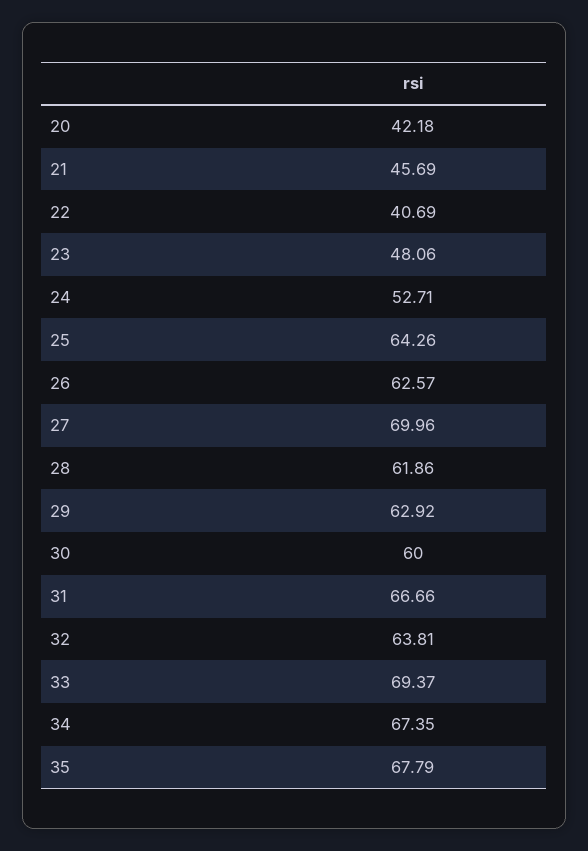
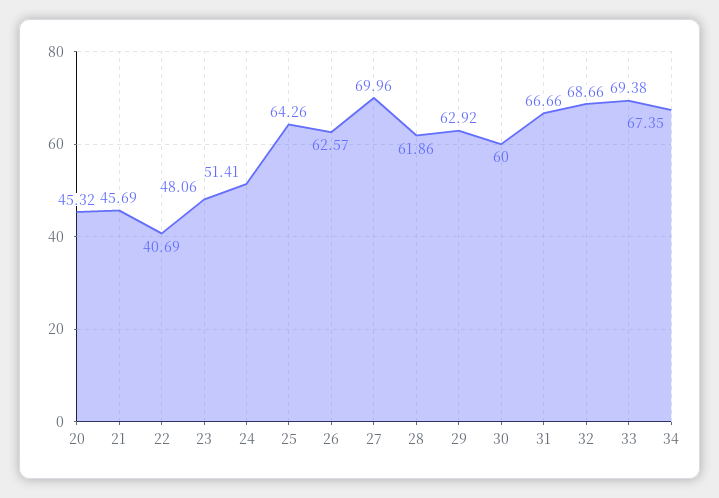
20: 42.18 -> 45.32
24: 52.71 -> 51.41
32: 63.81 -> 68.66
33: 69.37 -> 69.38
35: 67.79 -> none

